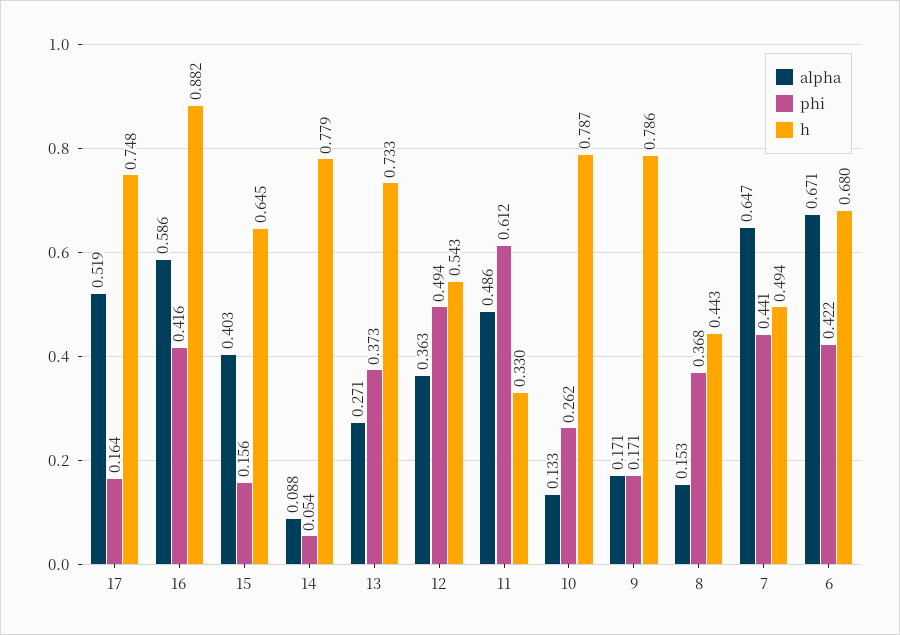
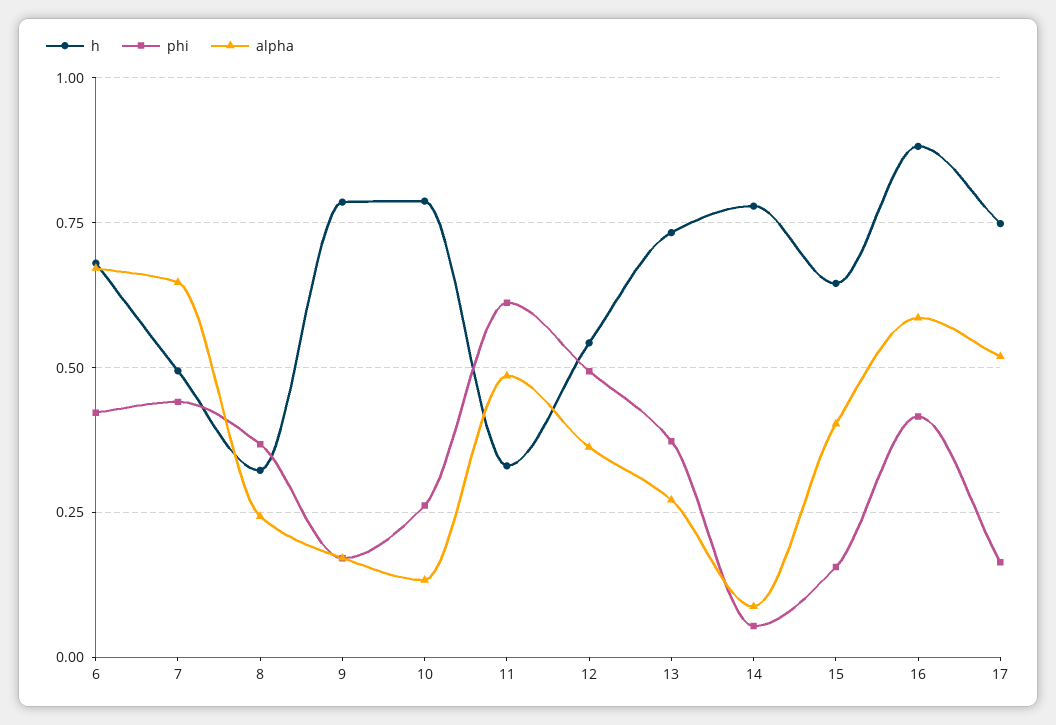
alpha, 8: 0.153 -> 0.25
h, 8: 0.443 -> 0.325

